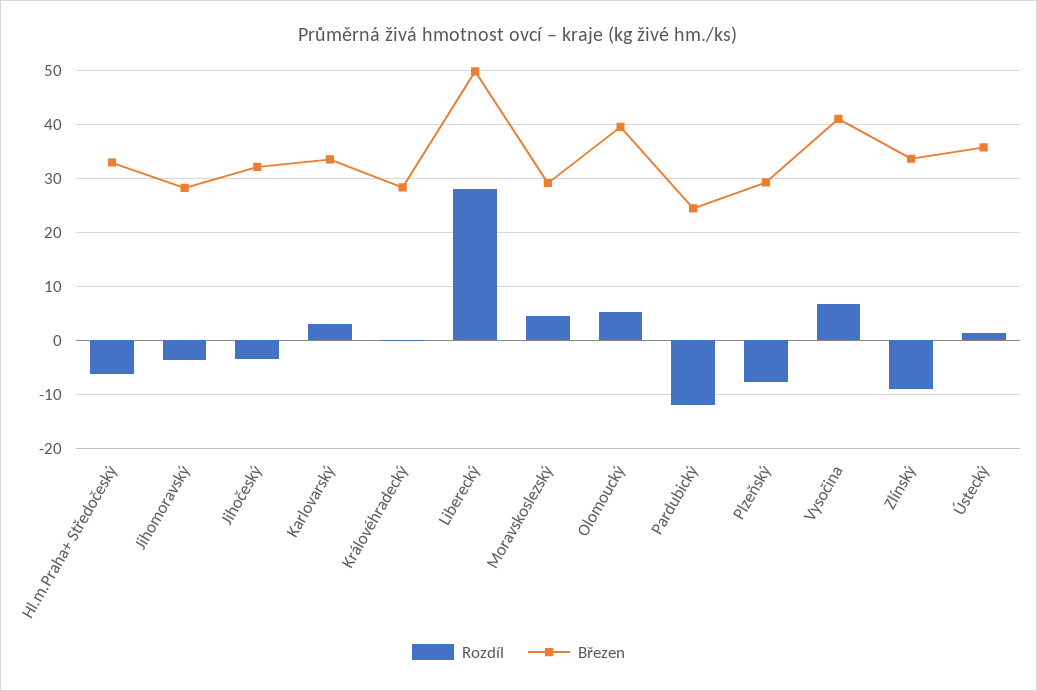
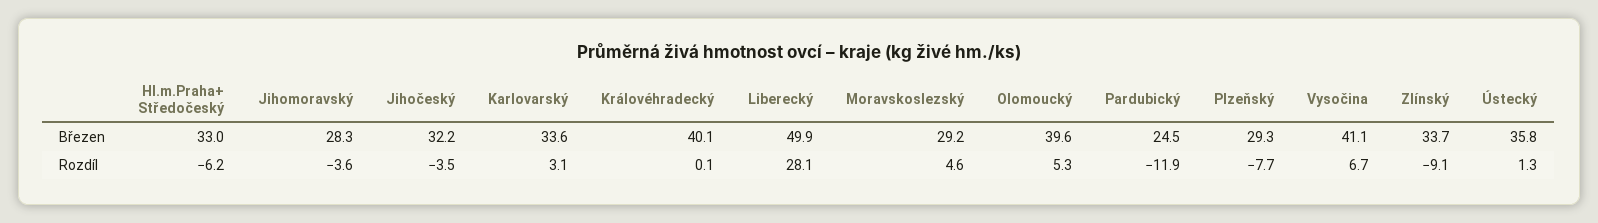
Březen, Královéhradecký: 28 -> 40.1

